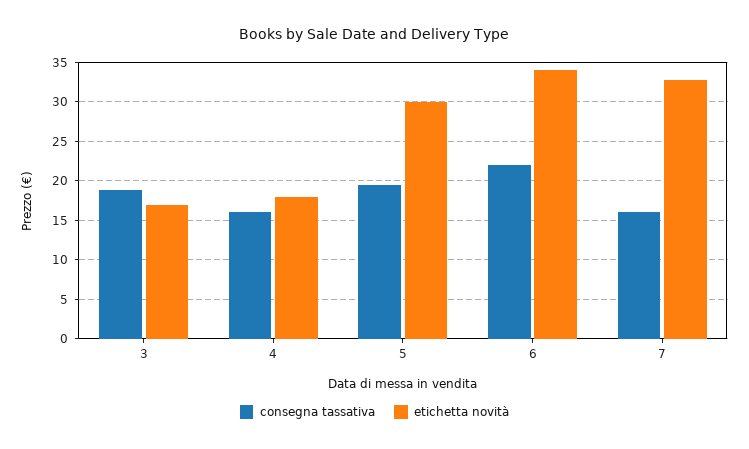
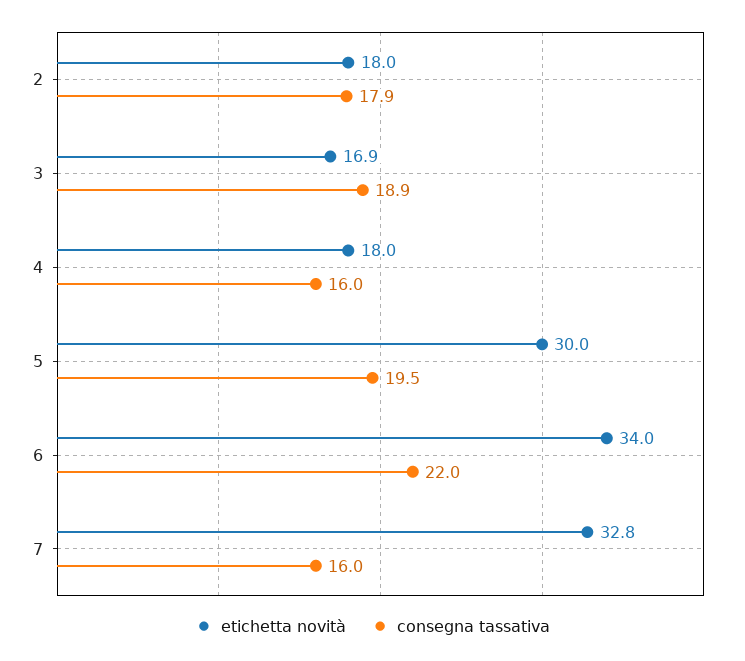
etichetta novità, 2: none -> 18
consegna tassativa, 2: none -> 17.9

